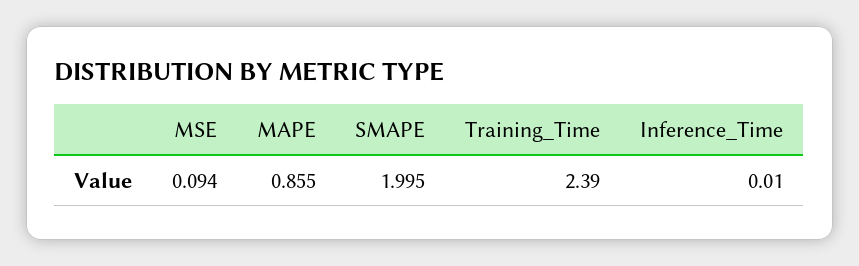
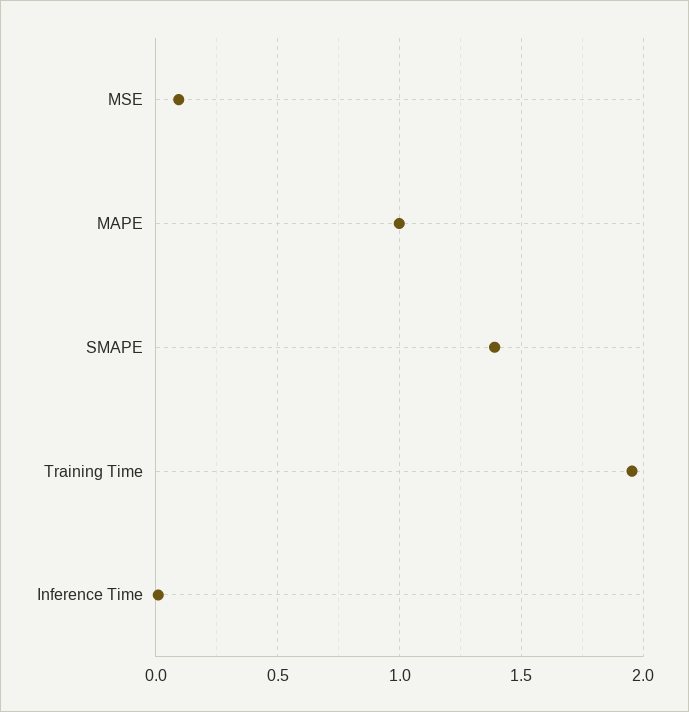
MAPE: 0.855 -> 1
SMAPE: 1.995 -> 1.4
Training_Time: 2.39 -> 1.95

